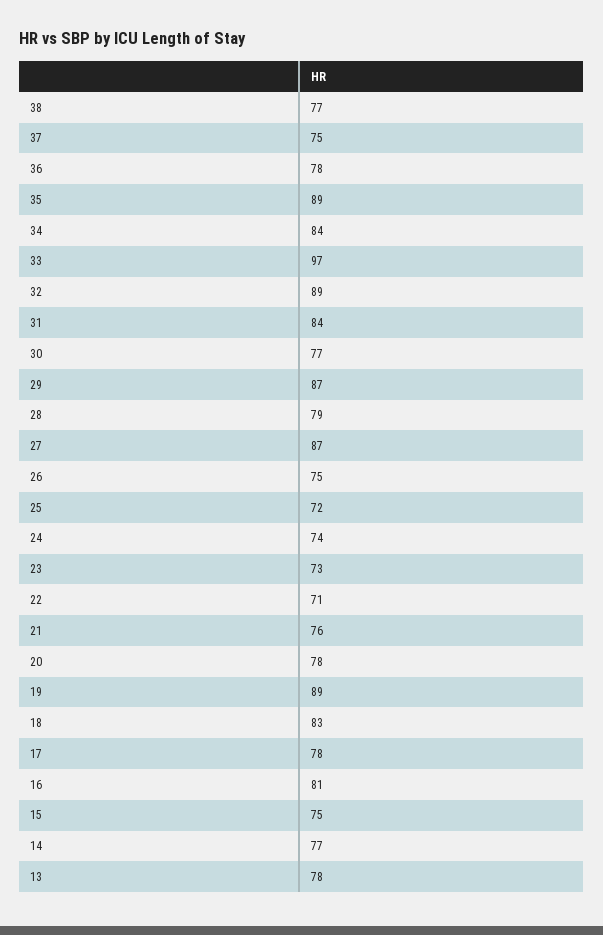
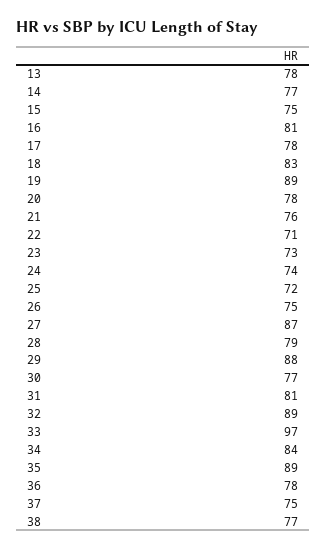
31: 84 -> 81
29: 87 -> 88

